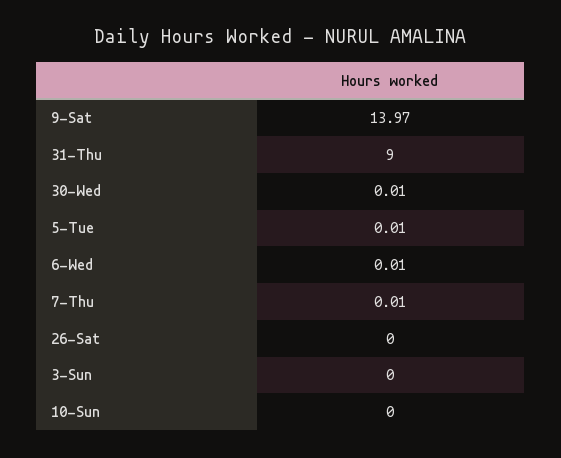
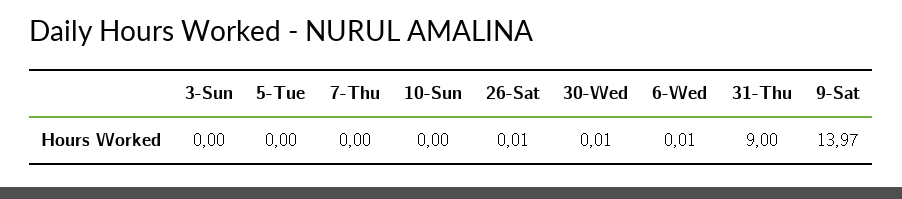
5-Tue: 0.01 -> 0
7-Thu: 0.01 -> 0
26-Sat: 0 -> 0.01

